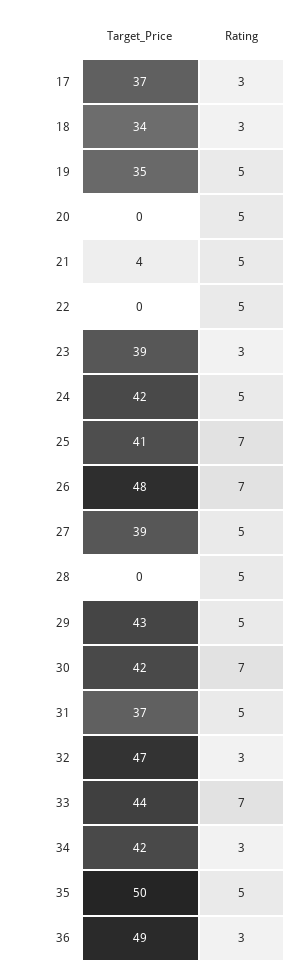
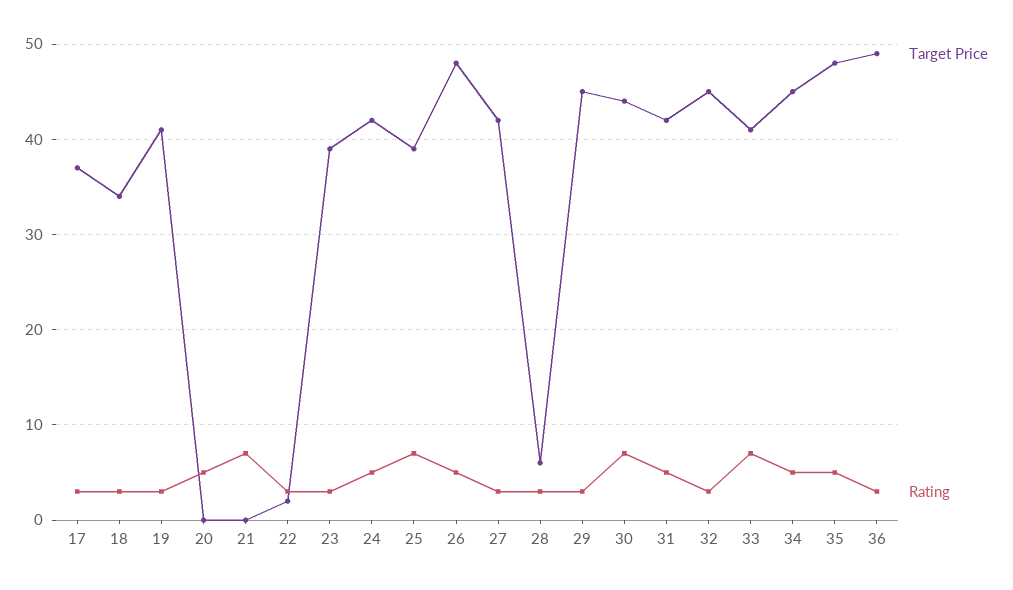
Target_Price, 19: 35 -> 41
Rating, 19: 5 -> 3
Target_Price, 21: 4 -> 0
Rating, 21: 5 -> 7
Target_Price, 22: 0 -> 2
Rating, 22: 5 -> 3
Target_Price, 25: 41 -> 39
Rating, 26: 7 -> 5
Target_Price, 27: 39 -> 42
Rating, 27: 5 -> 3
Target_Price, 28: 0 -> 6
Rating, 28: 5 -> 3
Target_Price, 29: 43 -> 45
Rating, 29: 5 -> 3
Target_Price, 30: 42 -> 44
Target_Price, 31: 37 -> 42
Target_Price, 32: 47 -> 45
Target_Price, 33: 44 -> 41
Target_Price, 34: 42 -> 45
Rating, 34: 3 -> 5
Target_Price, 35: 50 -> 48

